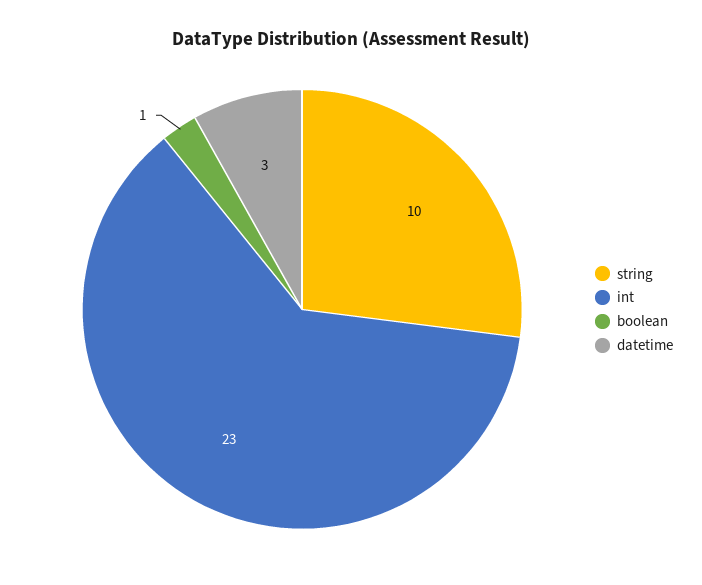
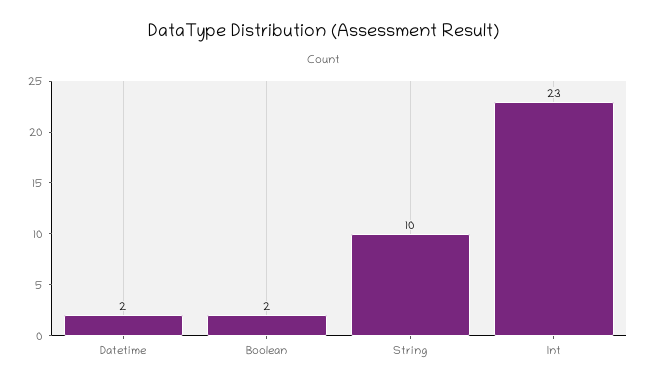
boolean: 1 -> 2
datetime: 3 -> 2

